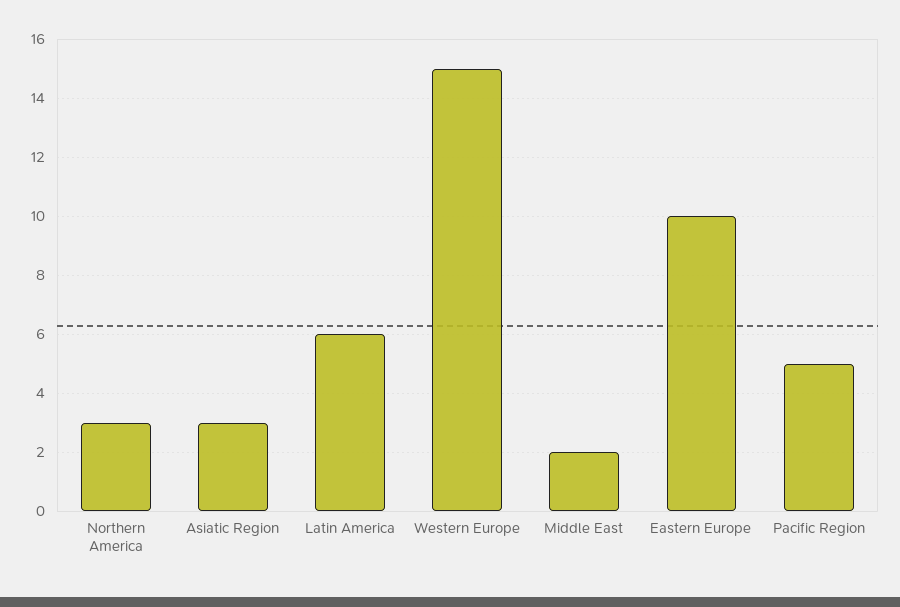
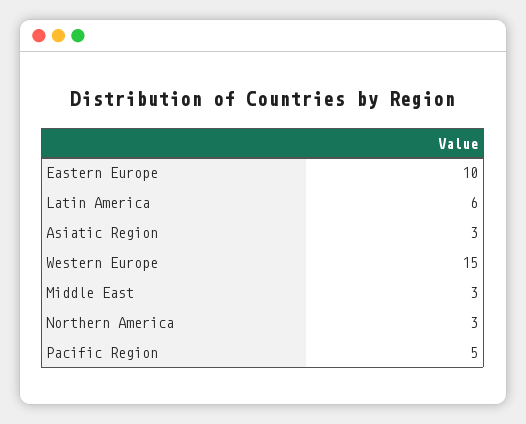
Middle East: 2 -> 3

